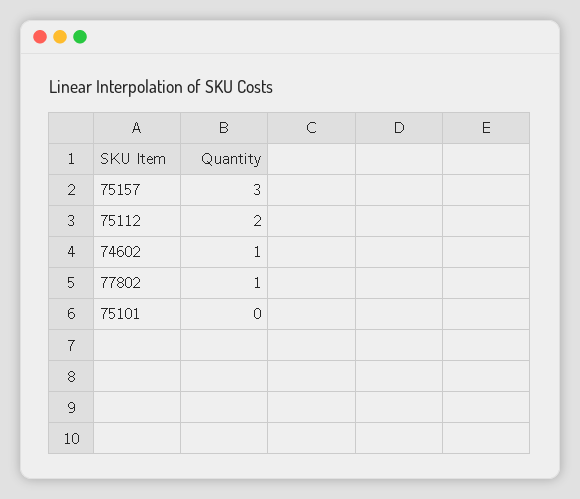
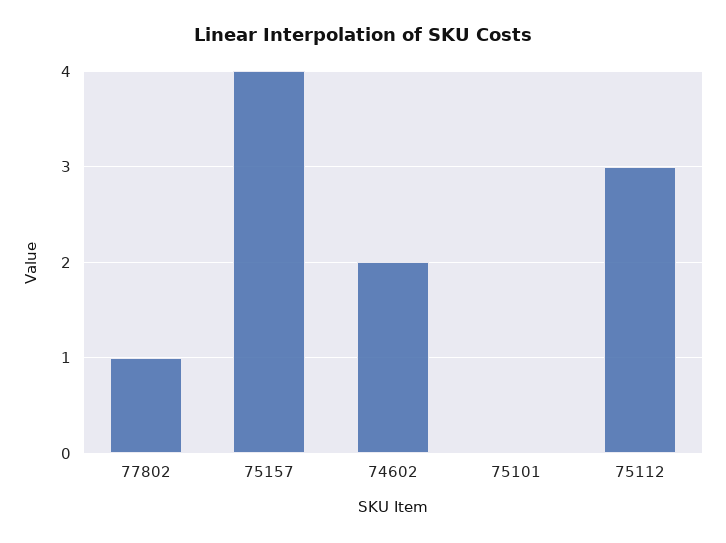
75157: 3 -> 4
75112: 2 -> 3
74602: 1 -> 2

